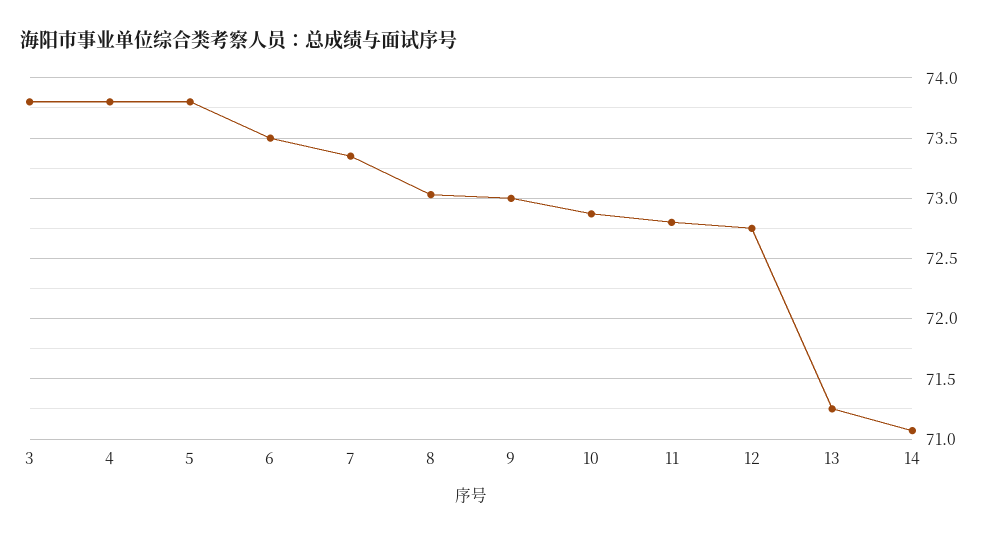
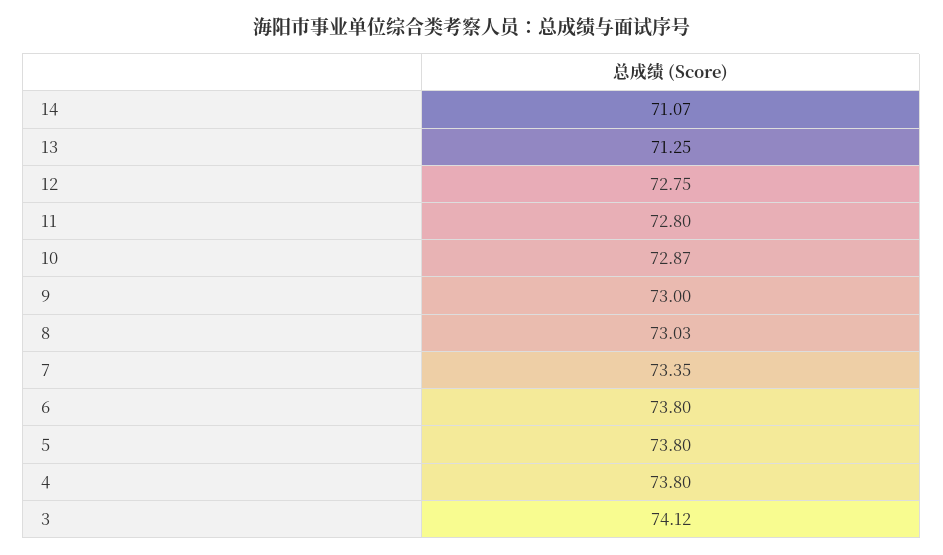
3: 73.8 -> 74.12
6: 73.5 -> 73.8

